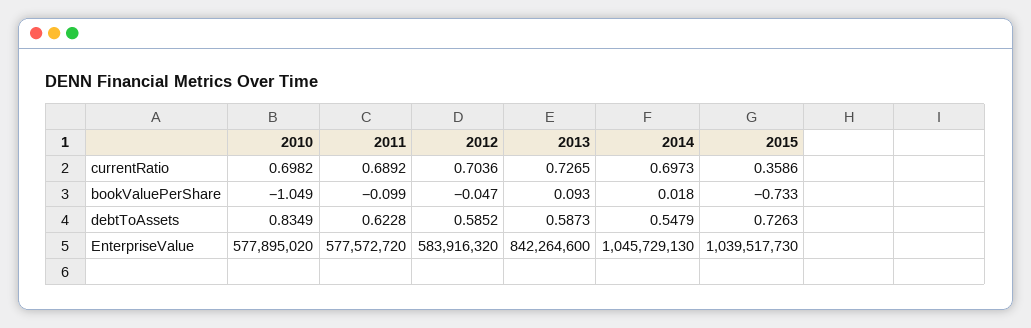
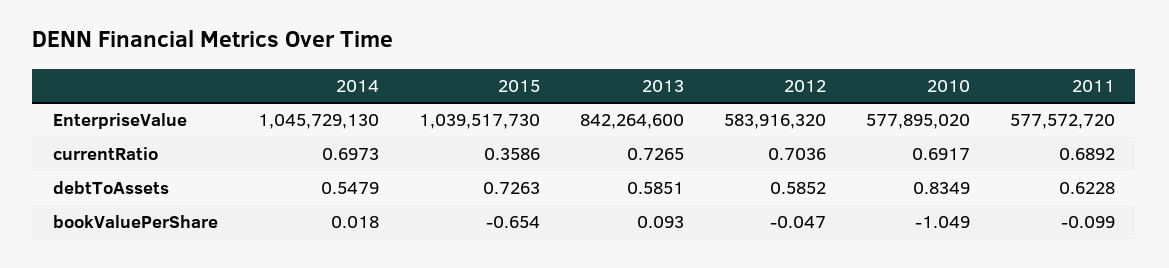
2010, currentRatio: 0.6982 -> 0.6917
2015, bookValuePerShare: -0.733 -> -0.654
2013, debtToAssets: 0.5873 -> 0.5851

